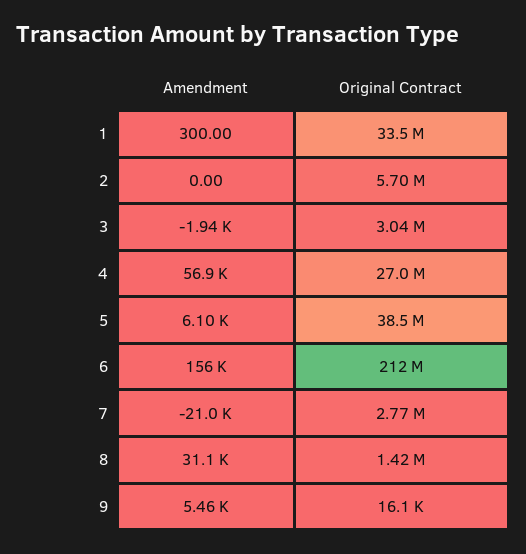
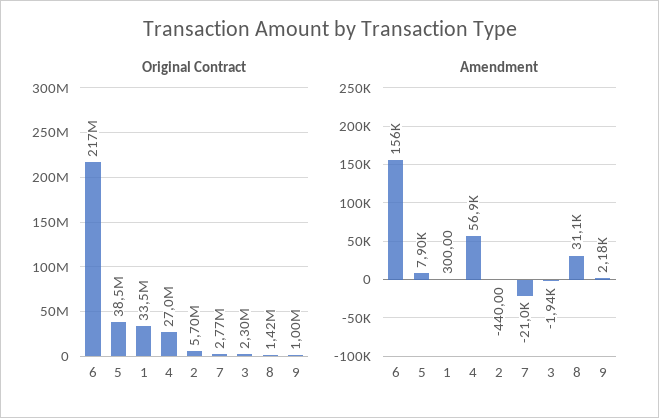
Amendment, 2: 0 -> -440
Original Contract, 3: 3040000 -> 2300000
Amendment, 5: 6100 -> 7900
Original Contract, 6: 212000000 -> 217000000
Amendment, 9: 5460 -> 2180
Original Contract, 9: 16100 -> 1000000

